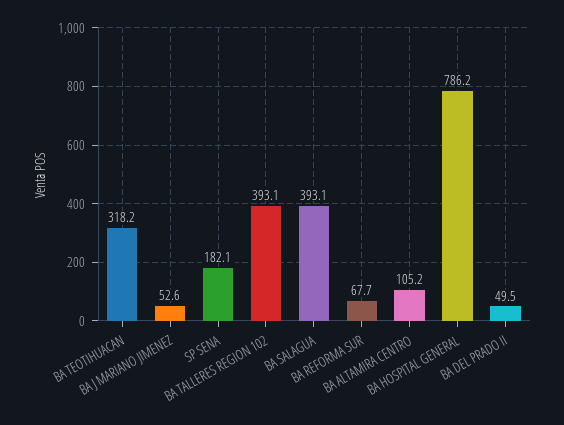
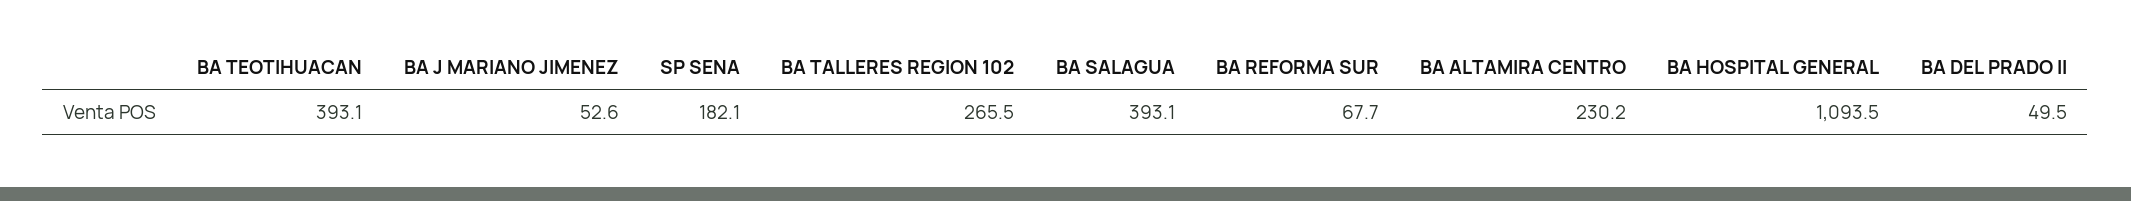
BA TEOTIHUACAN: 318.2 -> 393.1
BA TALLERES REGION 102: 393.1 -> 265.5
BA ALTAMIRA CENTRO: 105.2 -> 230.2
BA HOSPITAL GENERAL: 786.2 -> 1093.5

